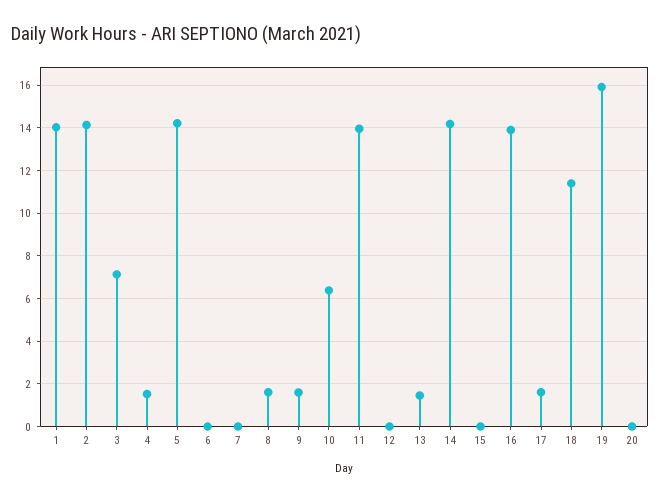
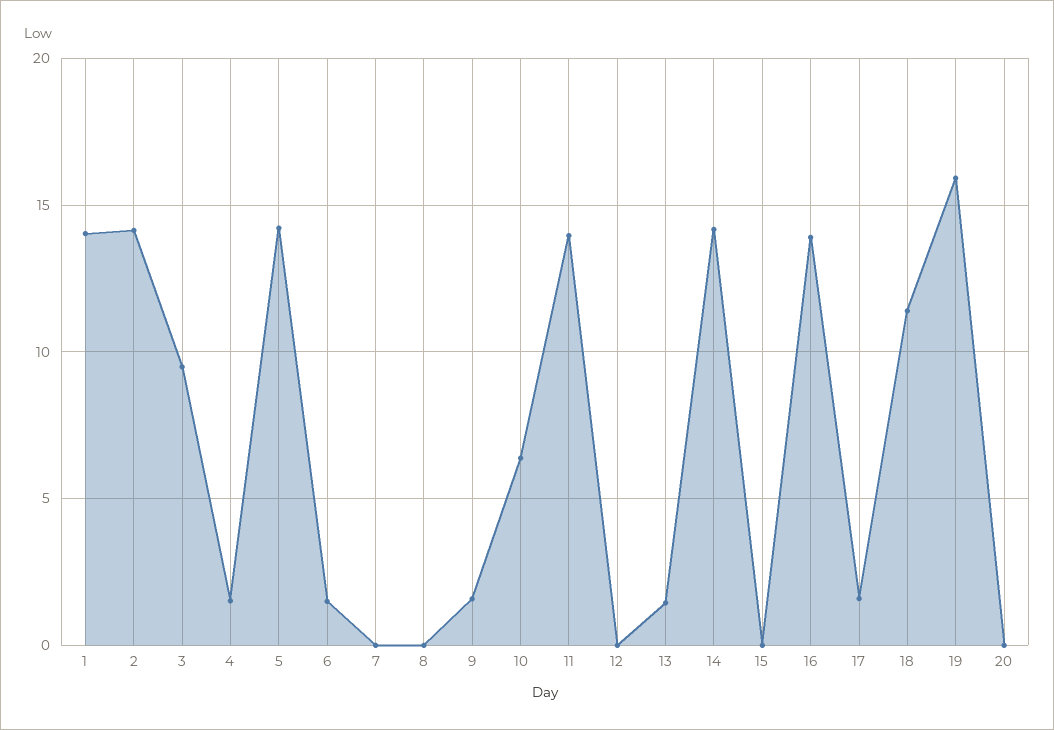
3: 7 -> 9.5
6: 0 -> 1.5
8: 1.5 -> 0

